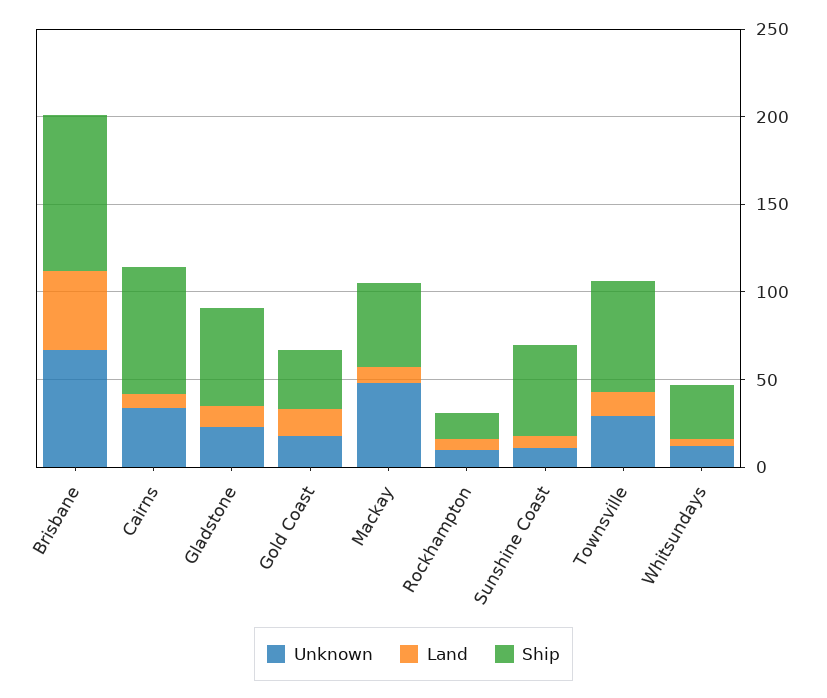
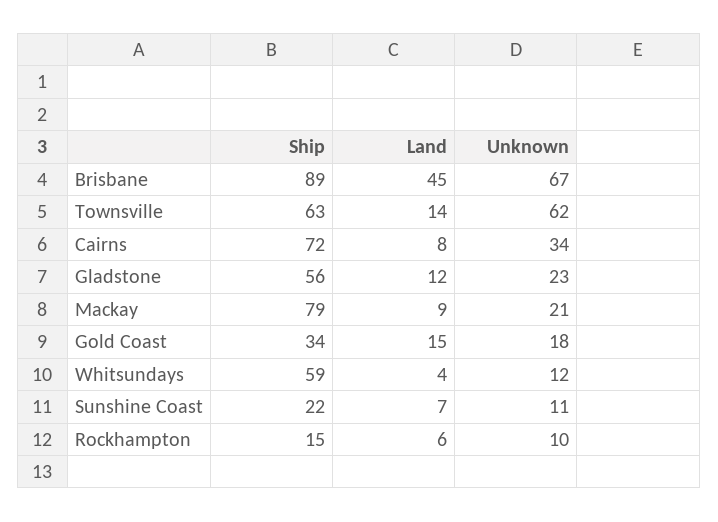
Unknown, Mackay: 50 -> 21
Ship, Mackay: 50 -> 79
Ship, Sunshine Coast: 50 -> 22
Unknown, Townsville: 30 -> 62
Ship, Whitsundays: 30 -> 59

